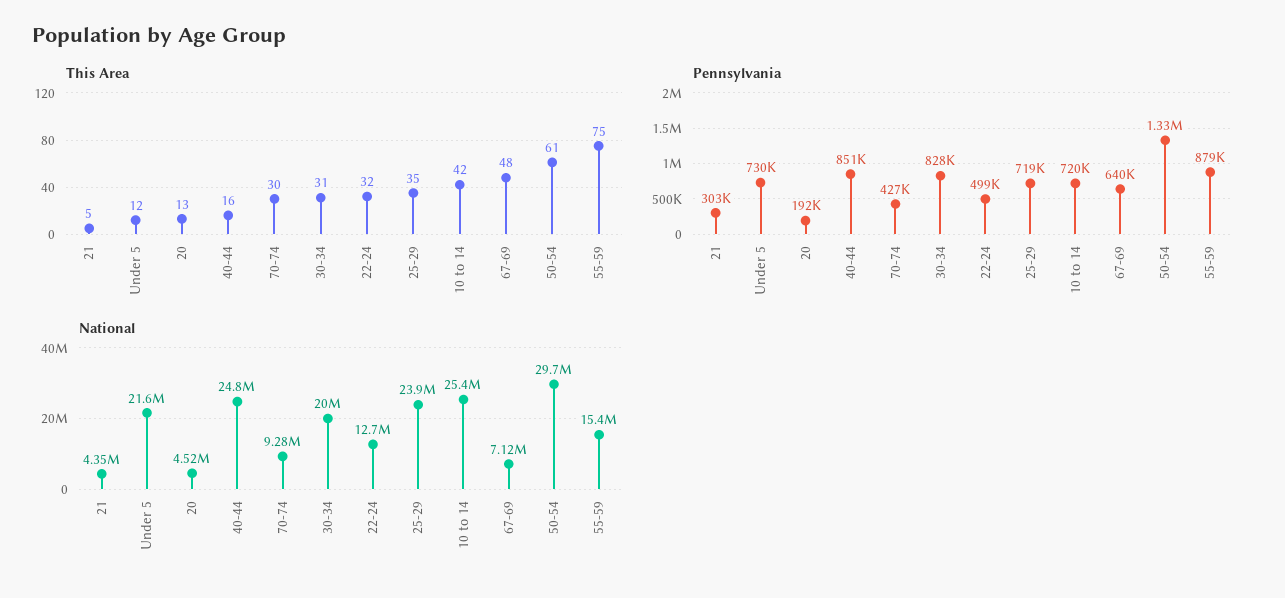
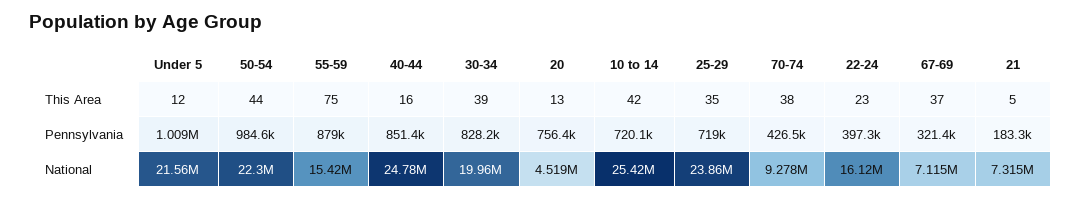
This Area, 70-74: 30 -> 38
This Area, 30-34: 31 -> 39
This Area, 22-24: 32 -> 23
This Area, 67-69: 48 -> 37
This Area, 50-54: 61 -> 44
Pennsylvania, 21: 303000 -> 183300
Pennsylvania, Under 5: 730000 -> 1009000
Pennsylvania, 20: 192000 -> 756400
Pennsylvania, 22-24: 499000 -> 397300
Pennsylvania, 67-69: 640000 -> 321400
Pennsylvania, 50-54: 1330000 -> 984600
National, 21: 4350000 -> 7315000
National, 22-24: 12700000 -> 16120000
National, 50-54: 29700000 -> 22300000

